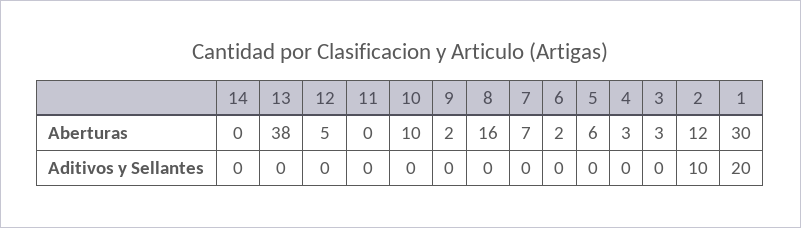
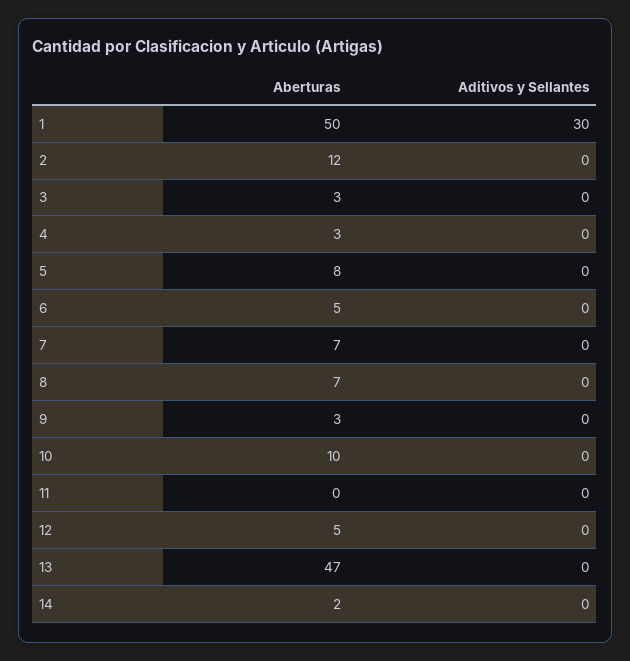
14, Aberturas: 0 -> 2
13, Aberturas: 38 -> 47
9, Aberturas: 2 -> 3
8, Aberturas: 16 -> 7
6, Aberturas: 2 -> 5
5, Aberturas: 6 -> 8
1, Aberturas: 30 -> 50
2, Aditivos y Sellantes: 10 -> 0
1, Aditivos y Sellantes: 20 -> 30

